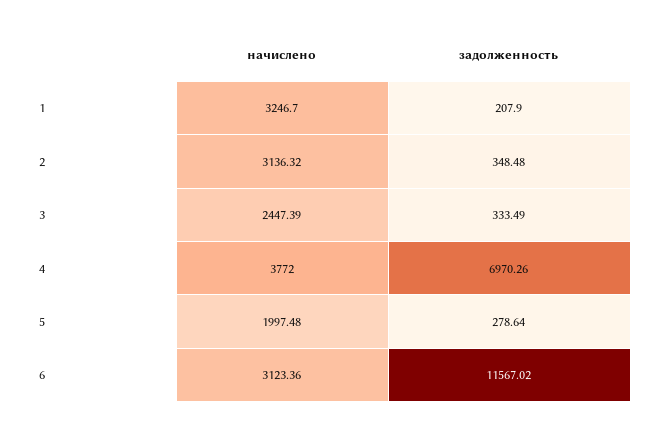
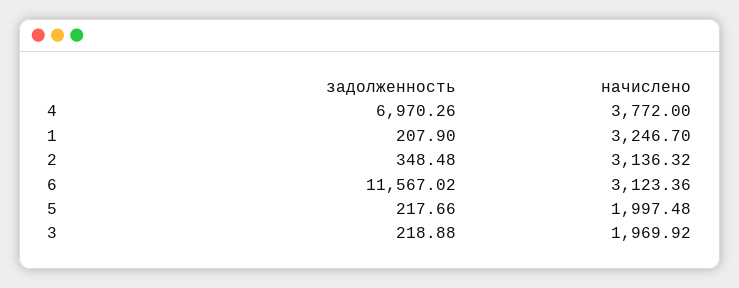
начислено, 3: 2447.39 -> 1969.92
задолженность, 3: 333.49 -> 218.88
задолженность, 5: 278.64 -> 217.66

